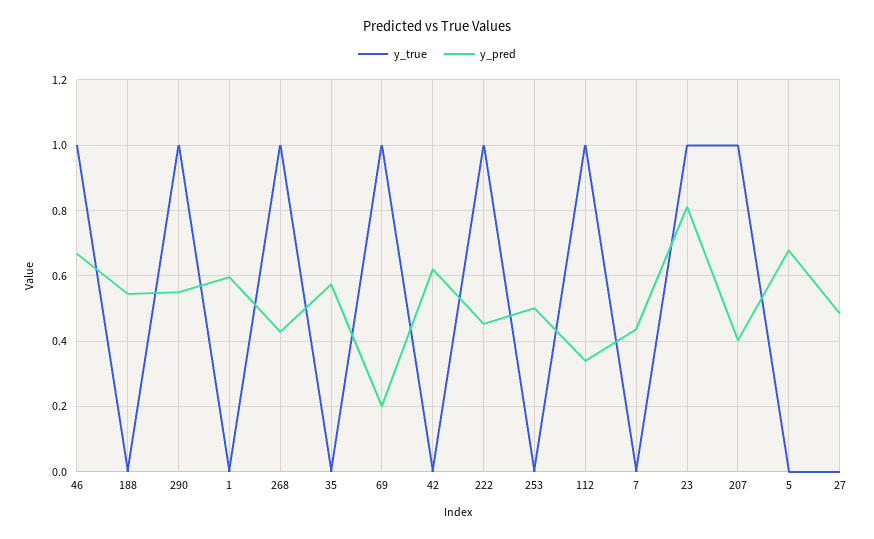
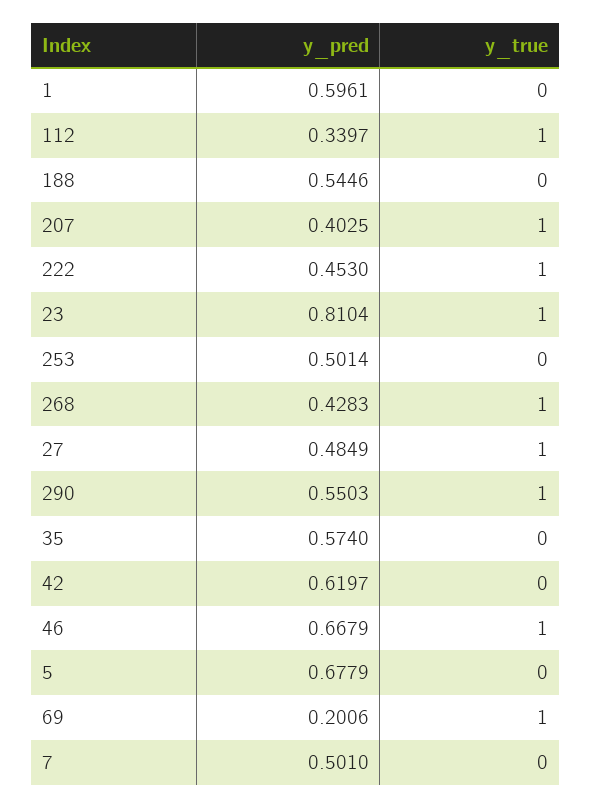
y_pred, 7: 0.44 -> 0.501
y_true, 27: 0 -> 1

